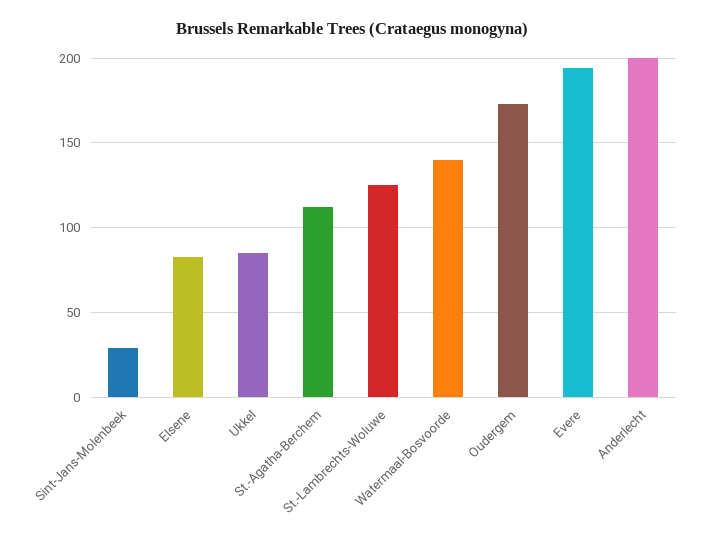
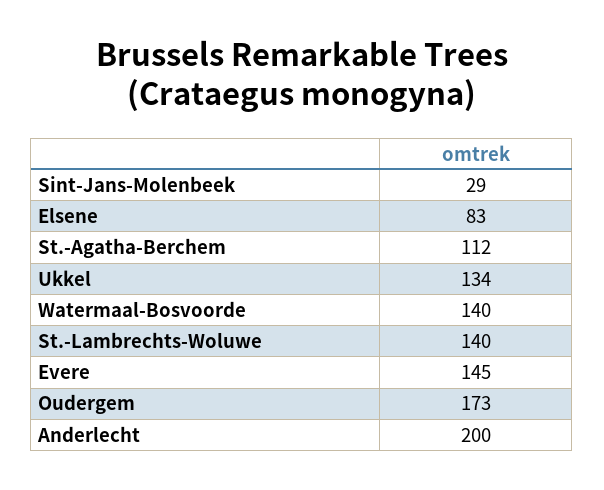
Ukkel: 85 -> 134
St.-Lambrechts-Woluwe: 125 -> 140
Evere: 195 -> 145

